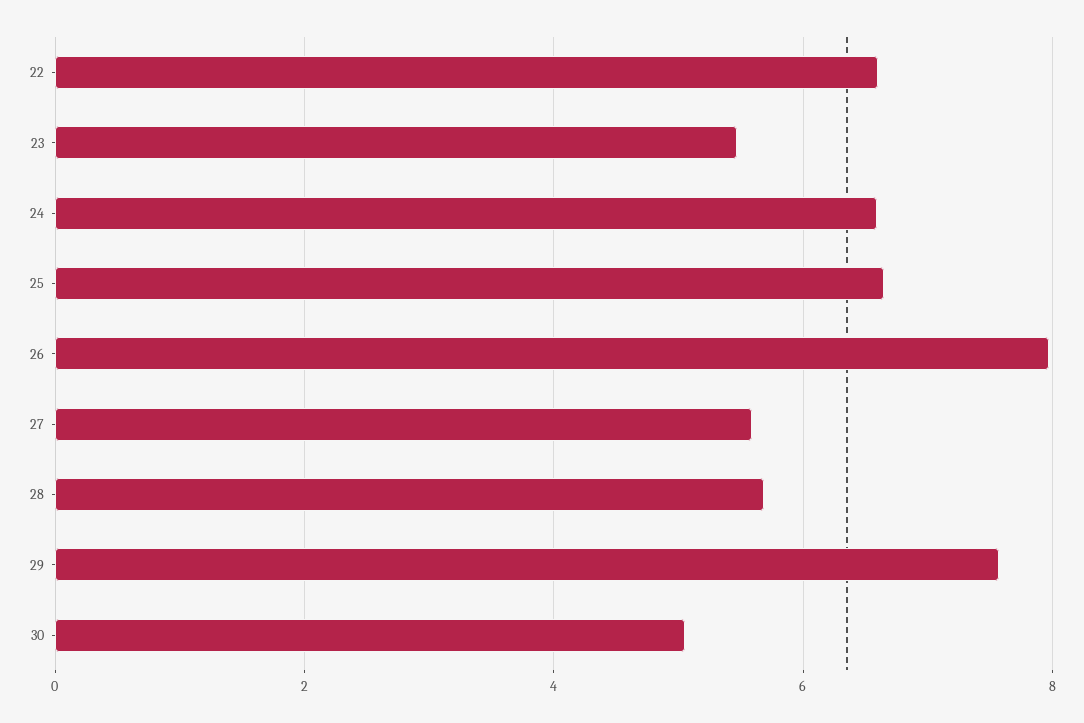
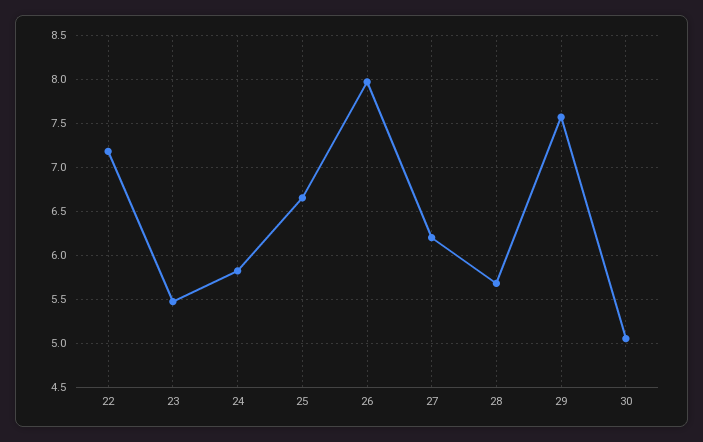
22: 6.6 -> 7.2
24: 6.6 -> 5.8
27: 5.6 -> 6.2

